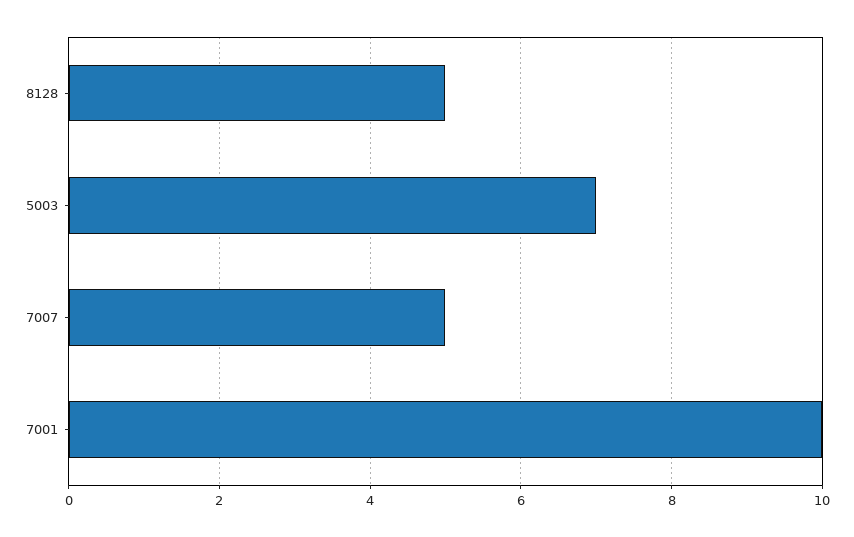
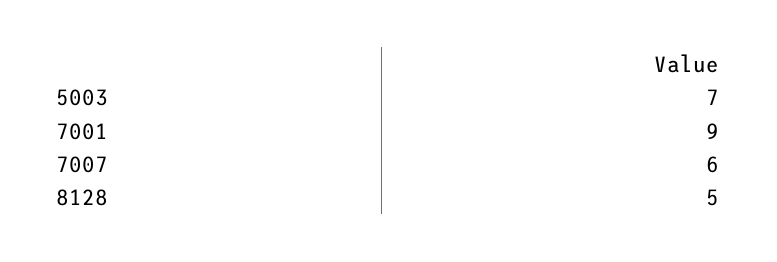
7007: 5 -> 6
7001: 10 -> 9

